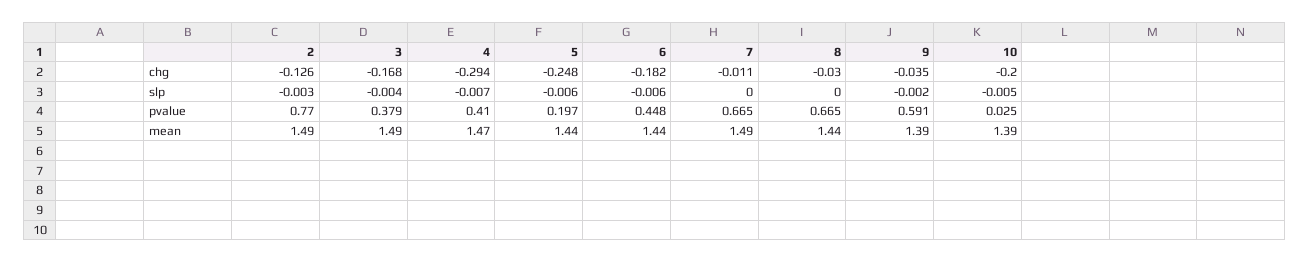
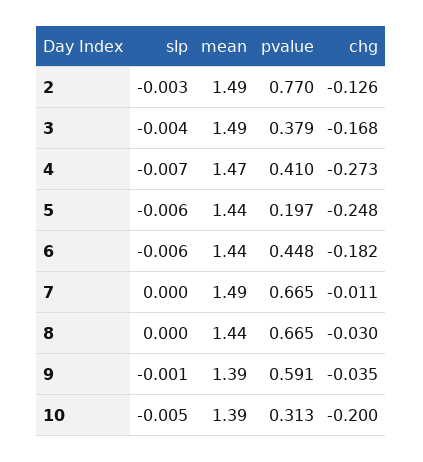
4, chg: -0.294 -> -0.273
9, slp: -0.002 -> -0.001
10, pvalue: 0.025 -> 0.313

